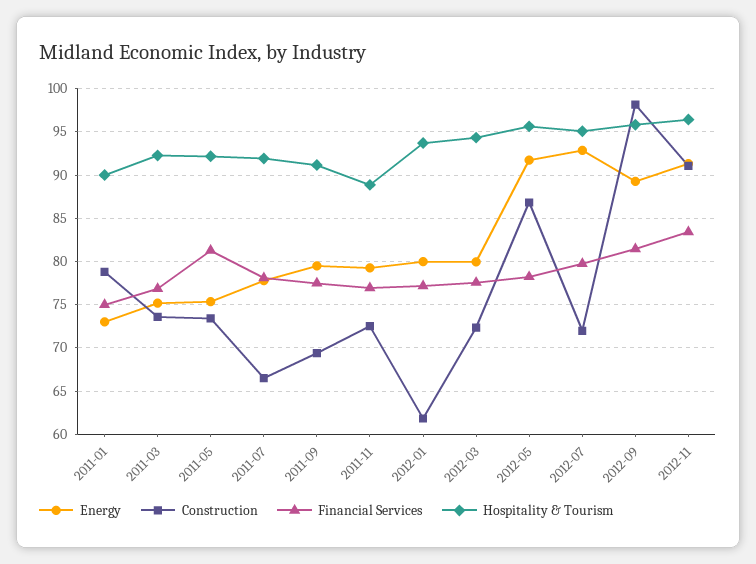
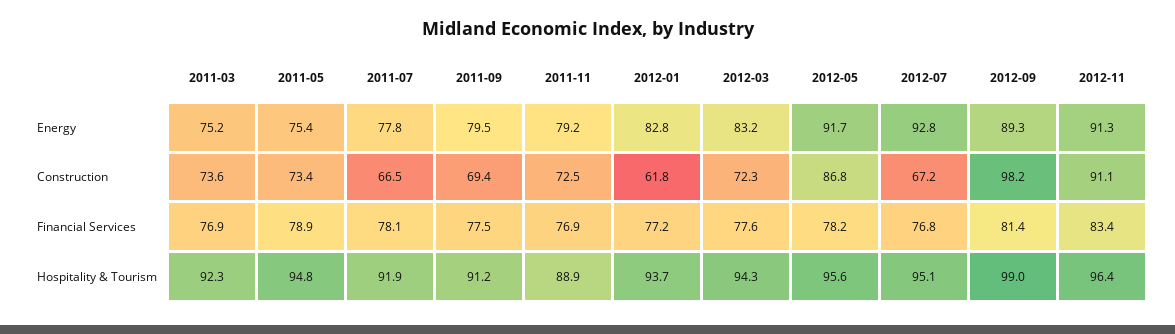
Energy, 2011-01: 73 -> none
Construction, 2011-01: 79 -> none
Financial Services, 2011-01: 75 -> none
Hospitality & Tourism, 2011-01: 90 -> none
Financial Services, 2011-05: 81 -> 78.9
Hospitality & Tourism, 2011-05: 92 -> 94.8
Energy, 2012-01: 80 -> 82.8
Energy, 2012-03: 80 -> 83.2
Construction, 2012-07: 72 -> 67.2
Financial Services, 2012-07: 80 -> 76.8
Hospitality & Tourism, 2012-09: 96 -> 99

